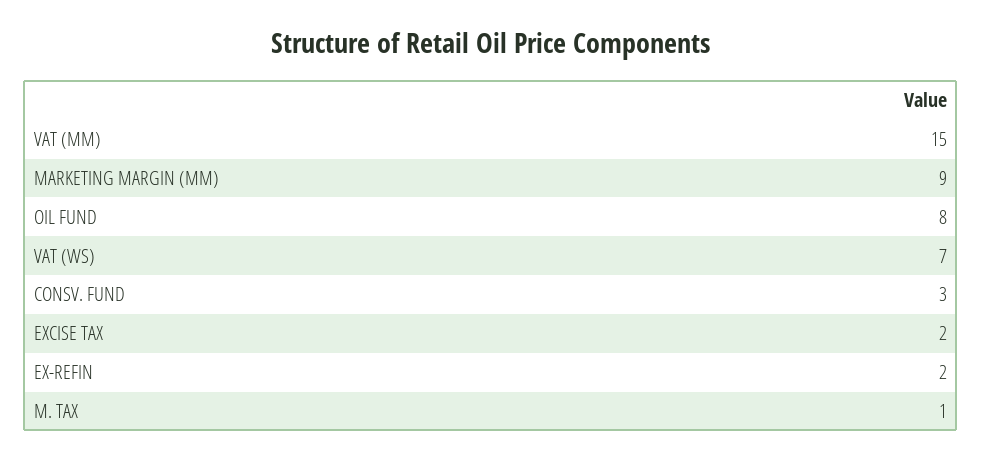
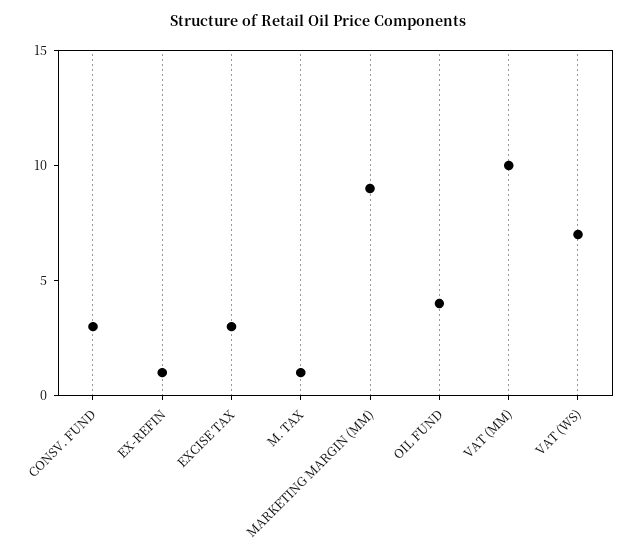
VAT (MM): 15 -> 10
OIL FUND: 8 -> 4
EXCISE TAX: 2 -> 3
EX-REFIN: 2 -> 1

